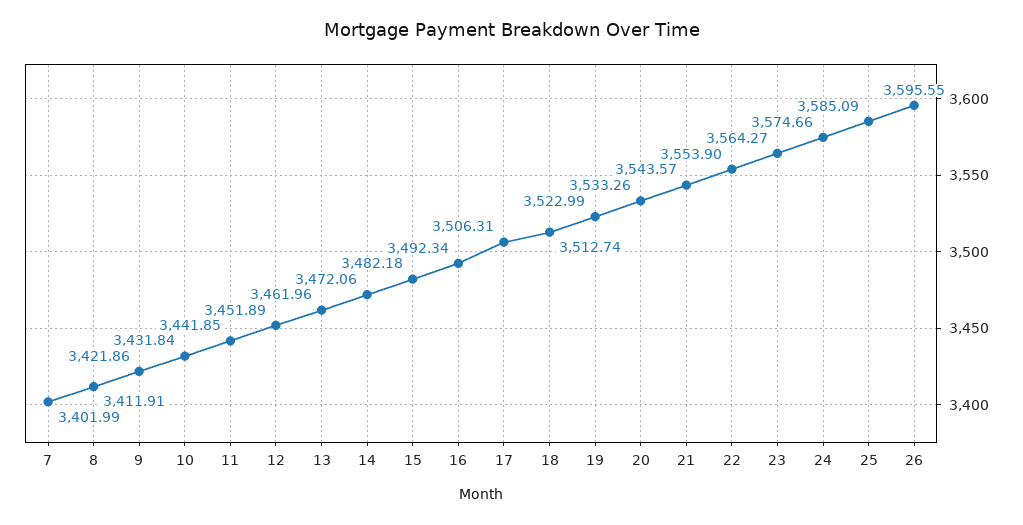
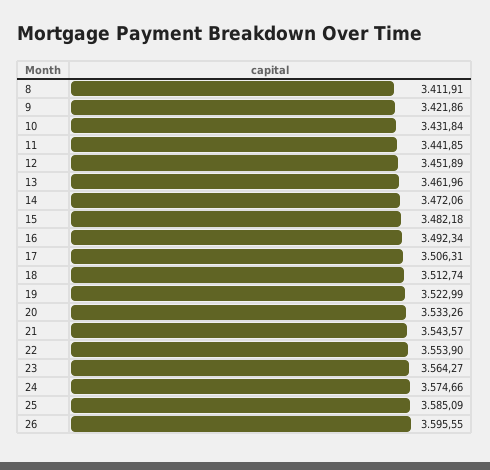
7: 3401.99 -> none

